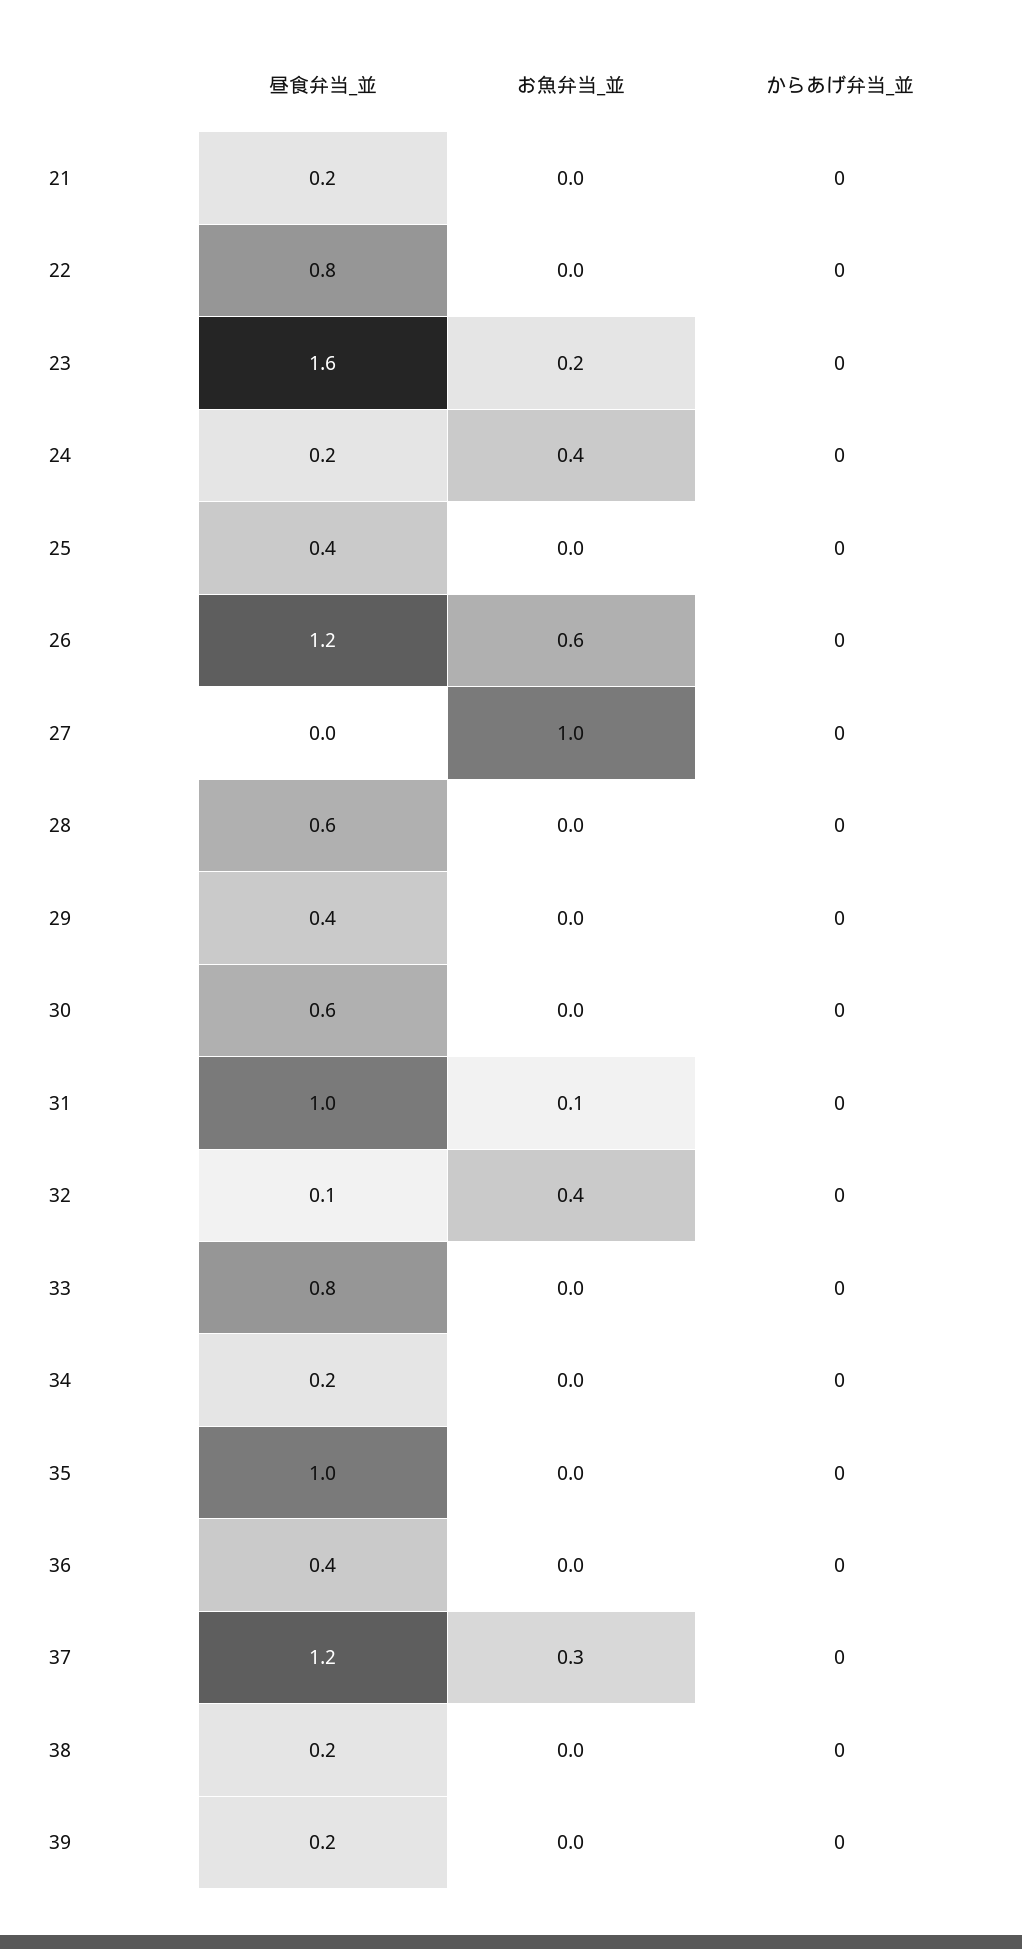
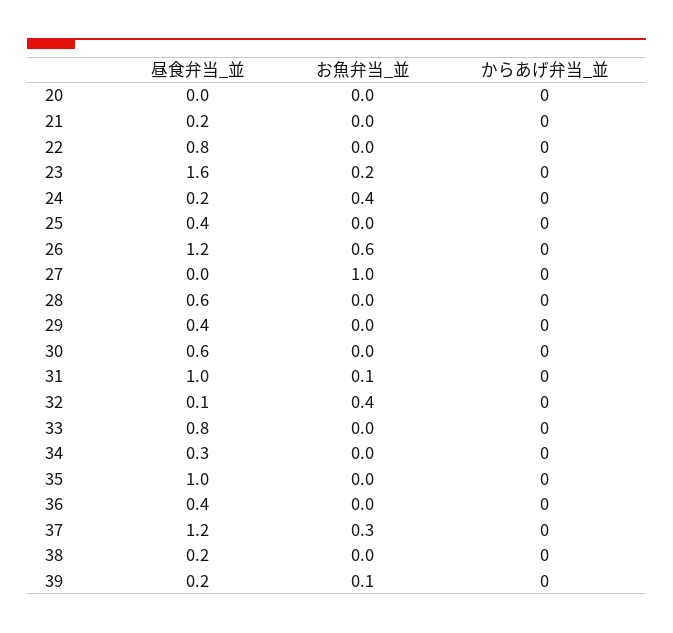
昼食弁当_並, 34: 0.2 -> 0.3
お魚弁当_並, 39: 0 -> 0.1
昼食弁当_並, 20: none -> 0
お魚弁当_並, 20: none -> 0
からあげ弁当_並, 20: none -> 0

